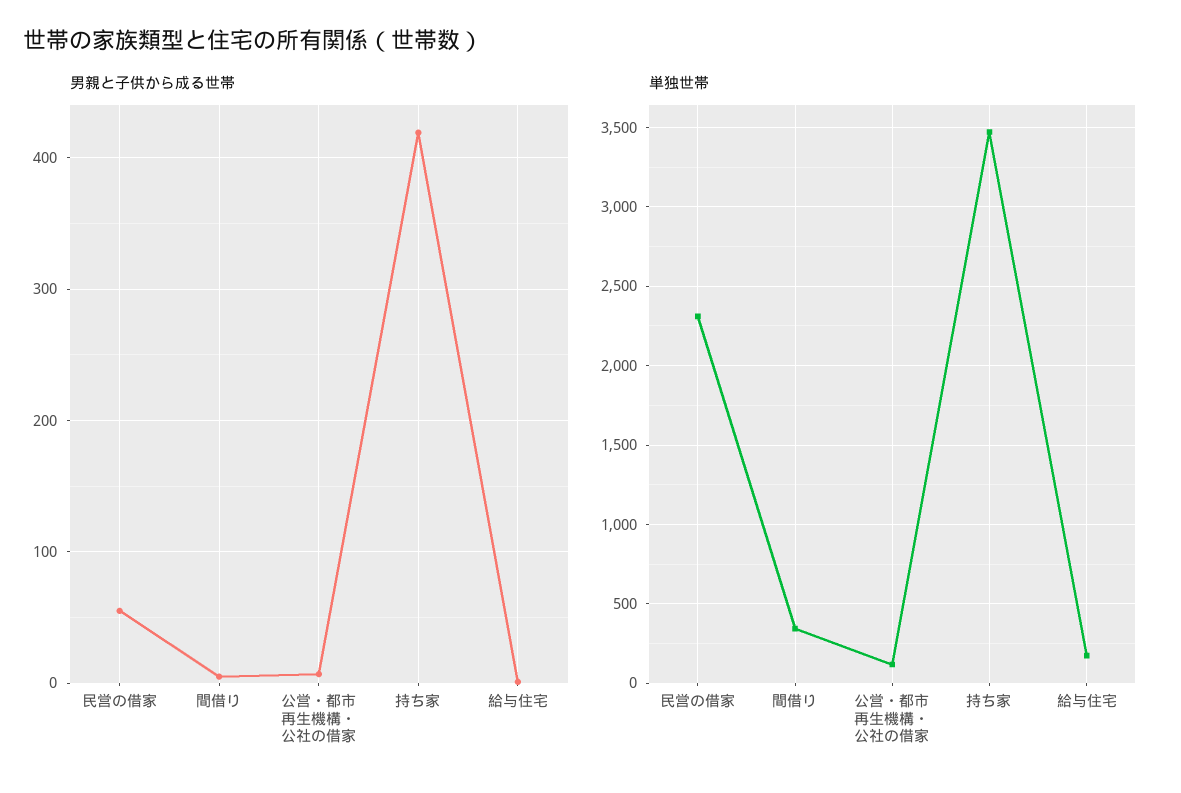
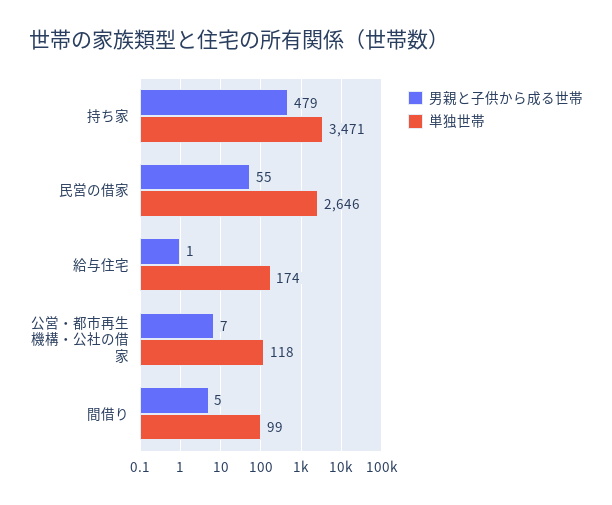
男親と子供から成る世帯, 持ち家: 420 -> 479
単独世帯, 民営の借家: 2300 -> 2646
単独世帯, 間借り: 350 -> 99

